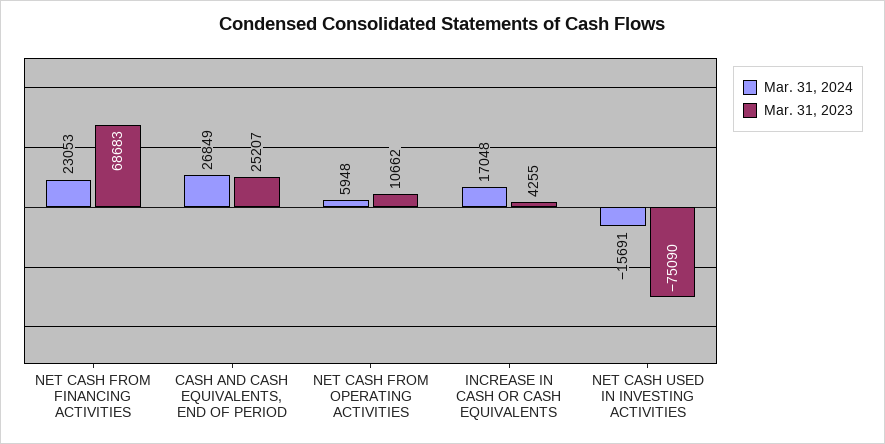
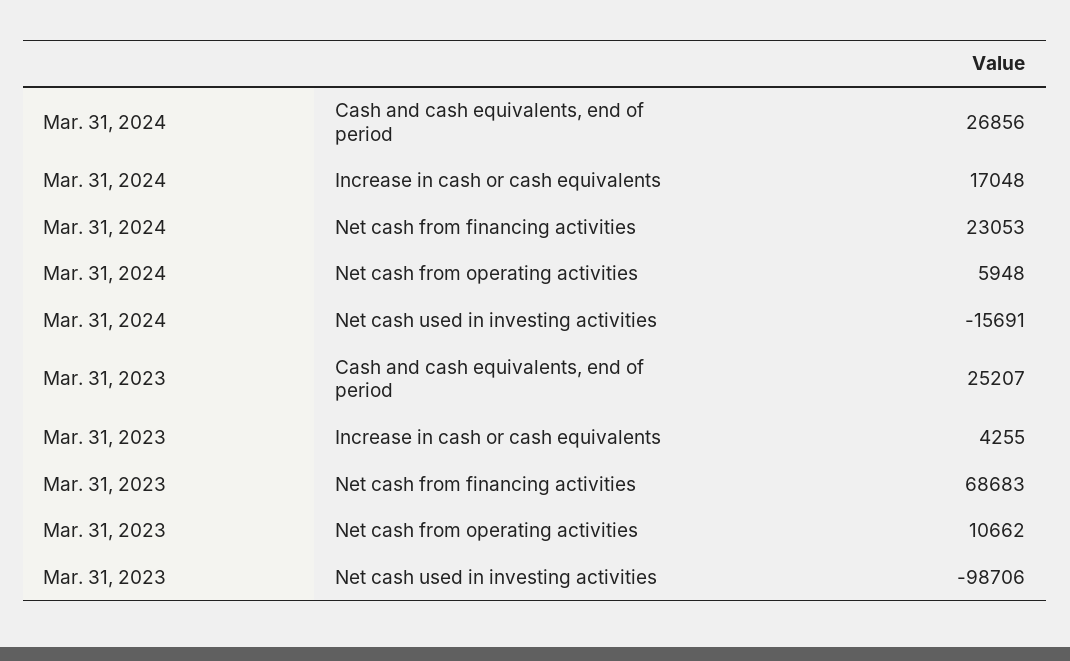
Mar. 31, 2024, CASH AND CASH EQUIVALENTS, END OF PERIOD: 26849 -> 26856
Mar. 31, 2023, NET CASH USED IN INVESTING ACTIVITIES: -75090 -> -98706

